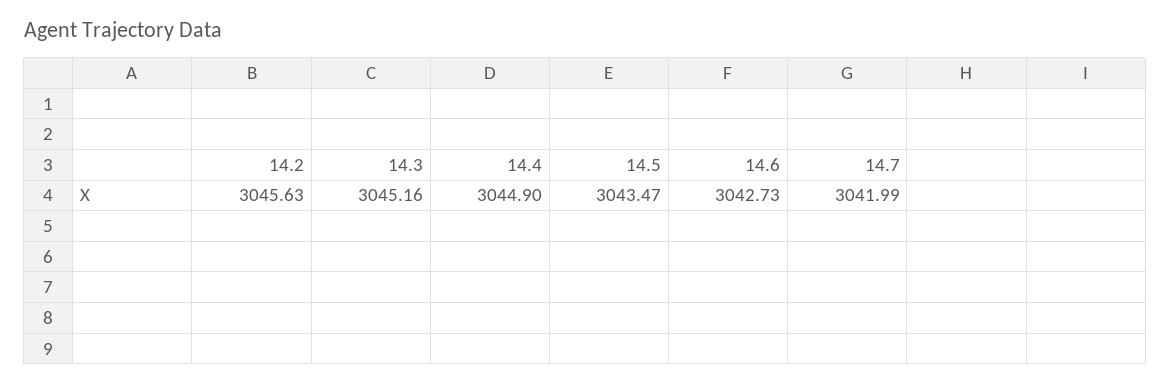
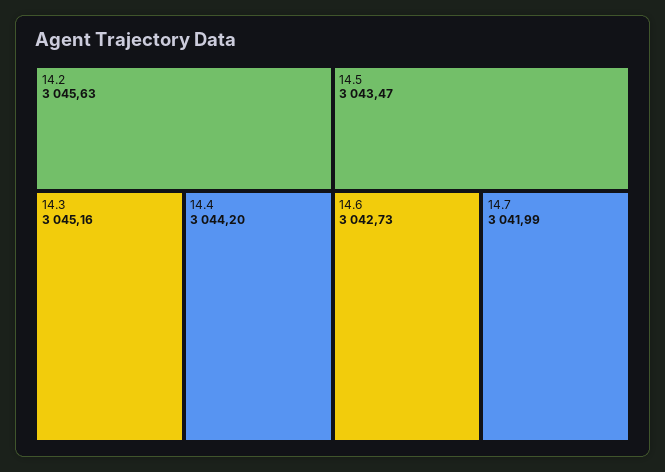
14.4: 3044.9 -> 3044.2

